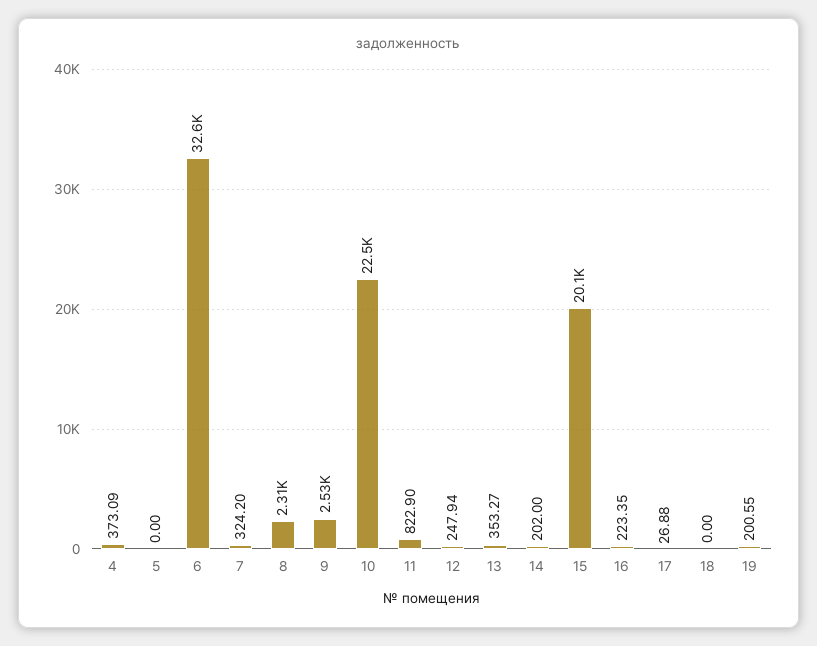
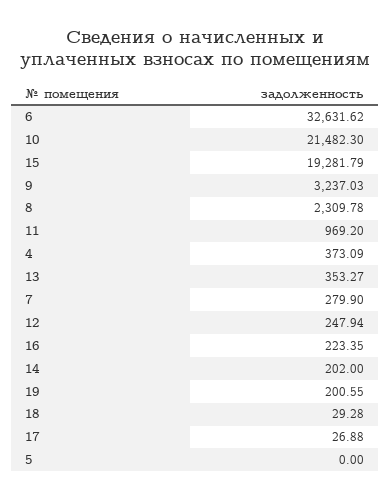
7: 324.2 -> 279.9
9: 2530 -> 3237.03
10: 22500 -> 21482.3
11: 822.9 -> 969.2
15: 20100 -> 19281.79
18: 0 -> 29.28

